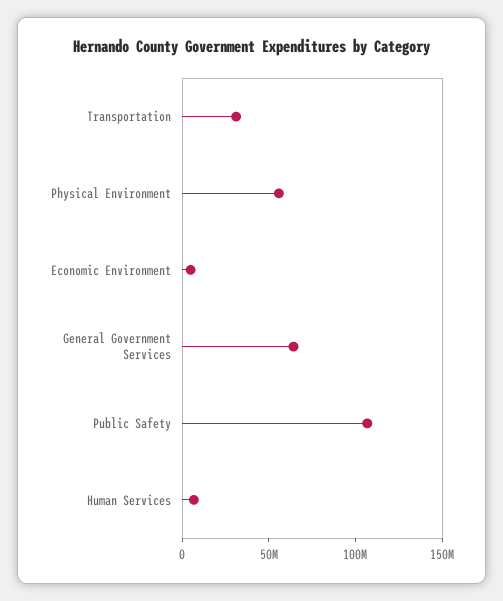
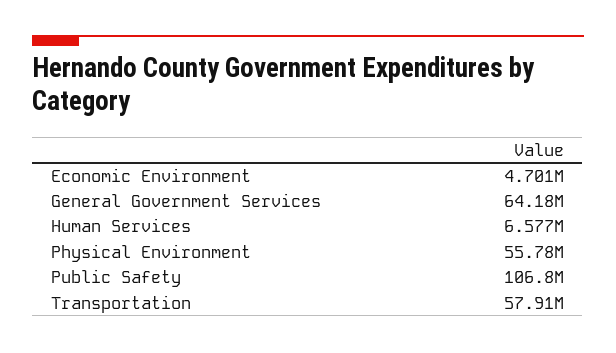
Transportation: 30000000 -> 57910000

